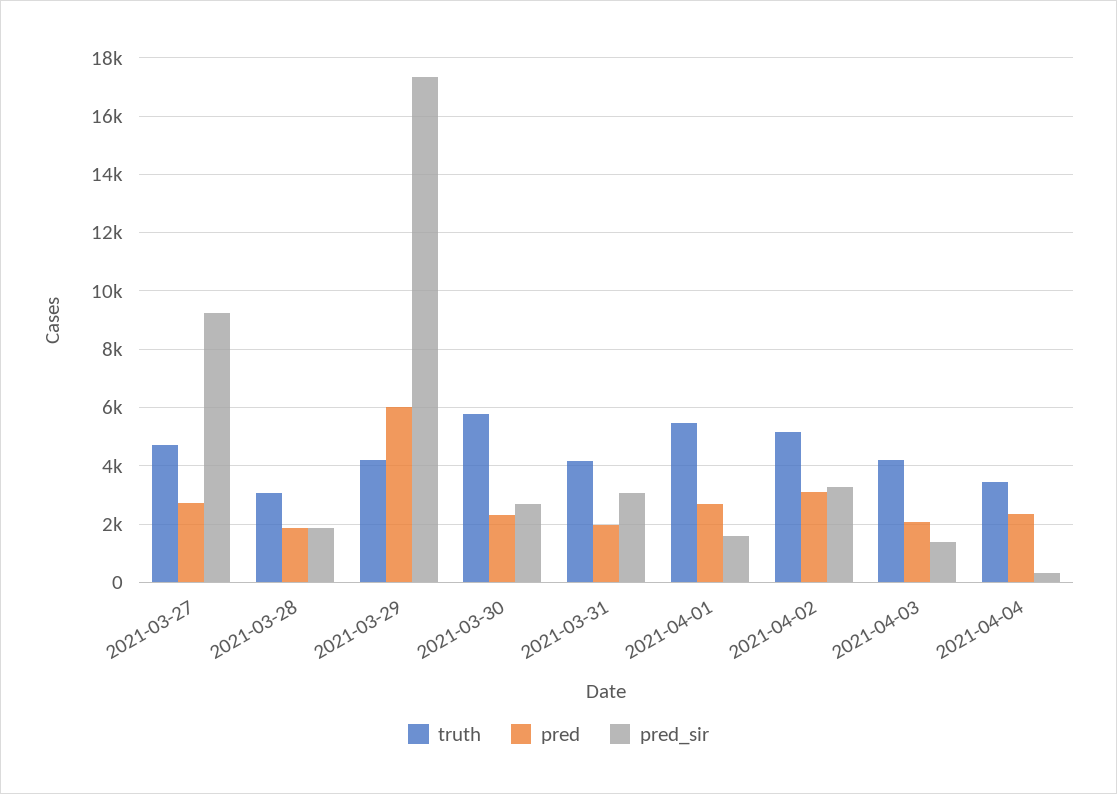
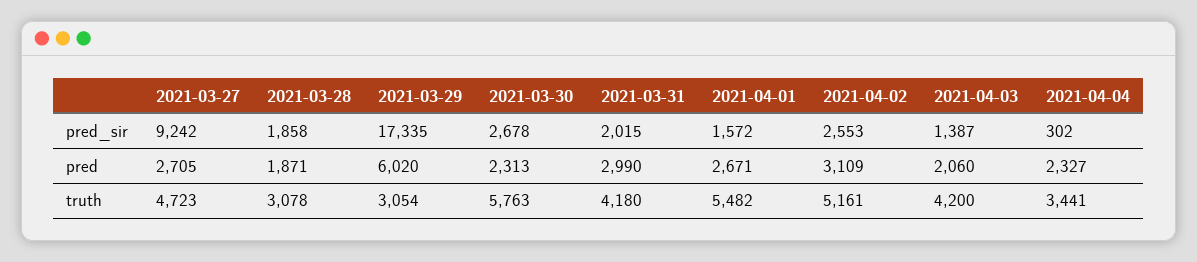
truth, 2021-03-29: 4250 -> 3054
pred, 2021-03-31: 2000 -> 2990
pred_sir, 2021-03-31: 3000 -> 2015
pred_sir, 2021-04-02: 3250 -> 2553

